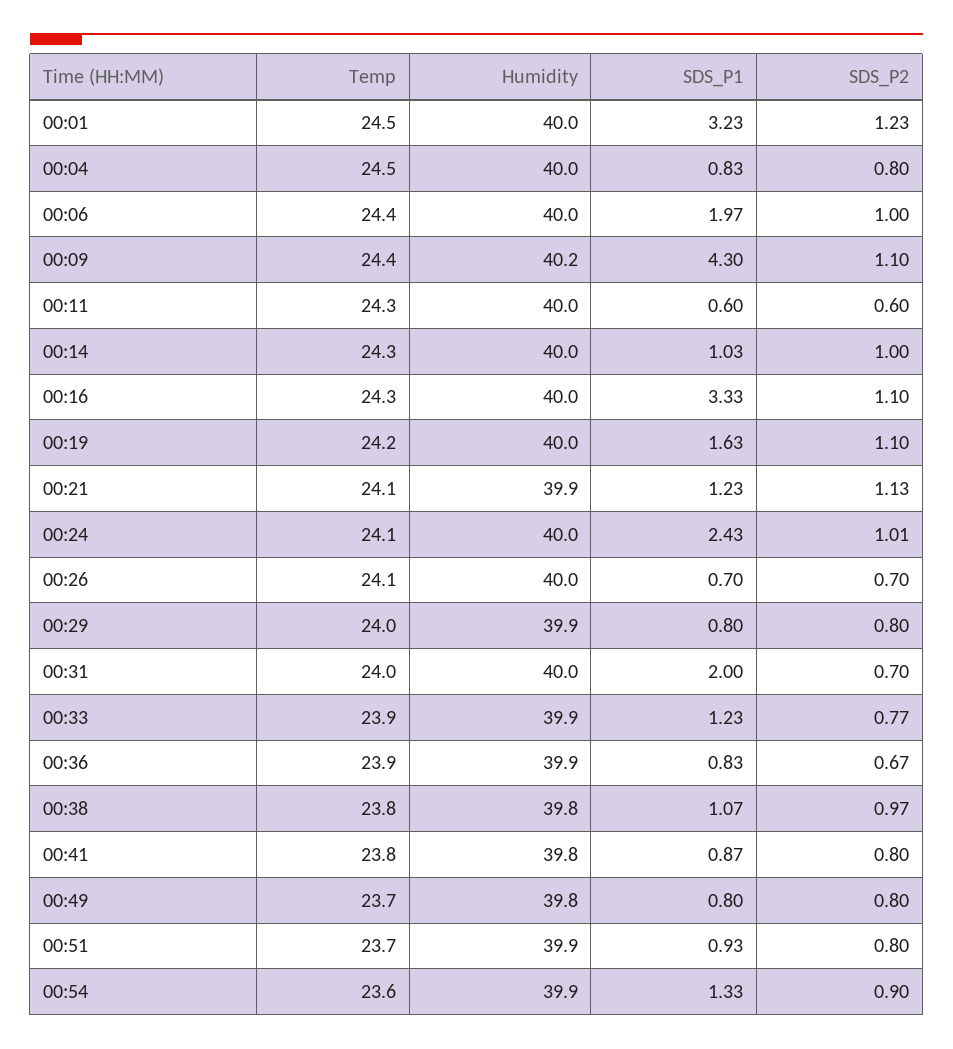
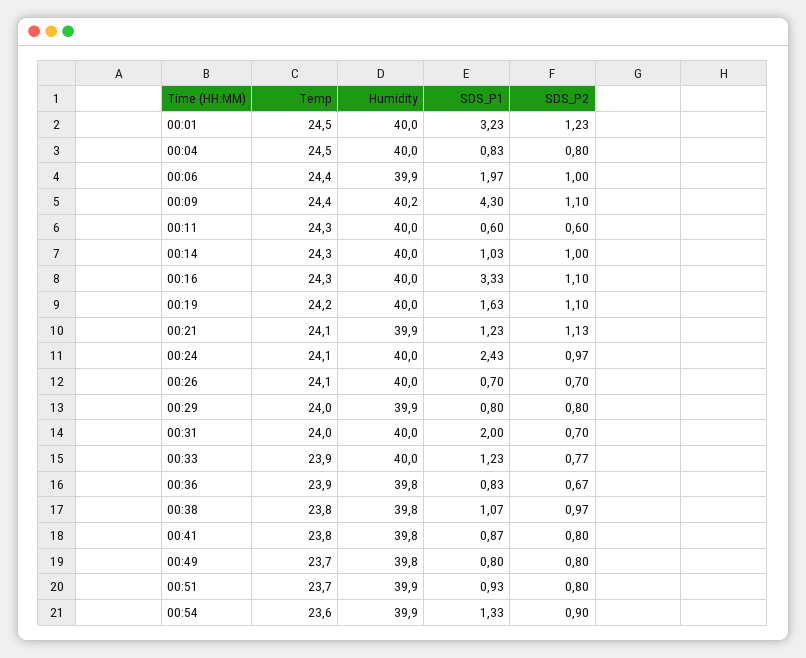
Humidity, 00:06: 40 -> 39.9
SDS_P2, 00:24: 1.01 -> 0.97
Humidity, 00:33: 39.9 -> 40
Humidity, 00:36: 39.9 -> 39.8

